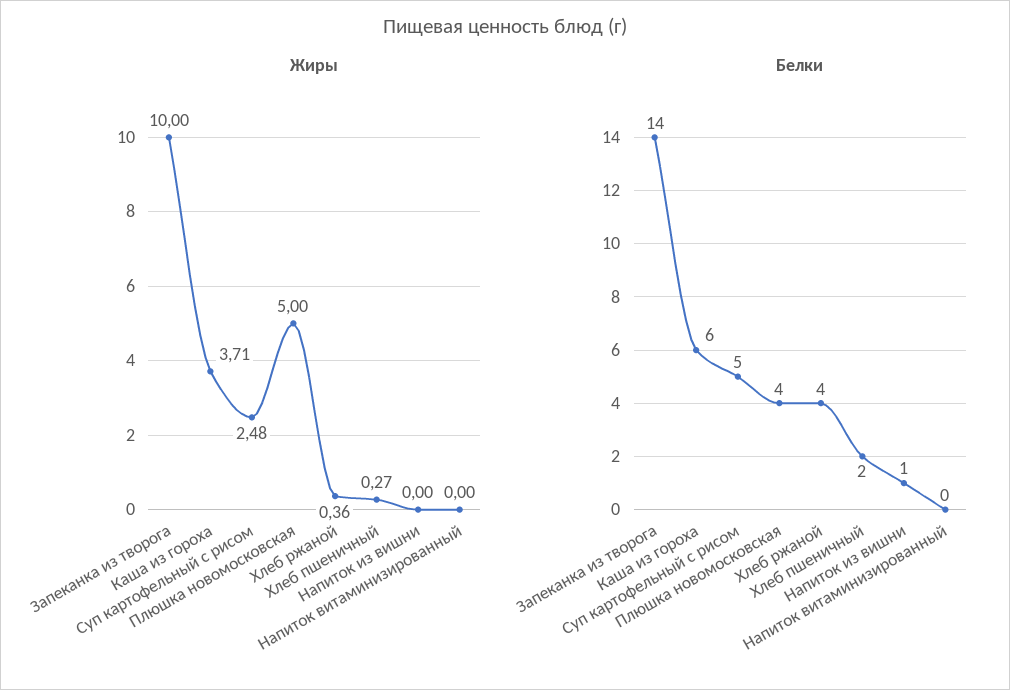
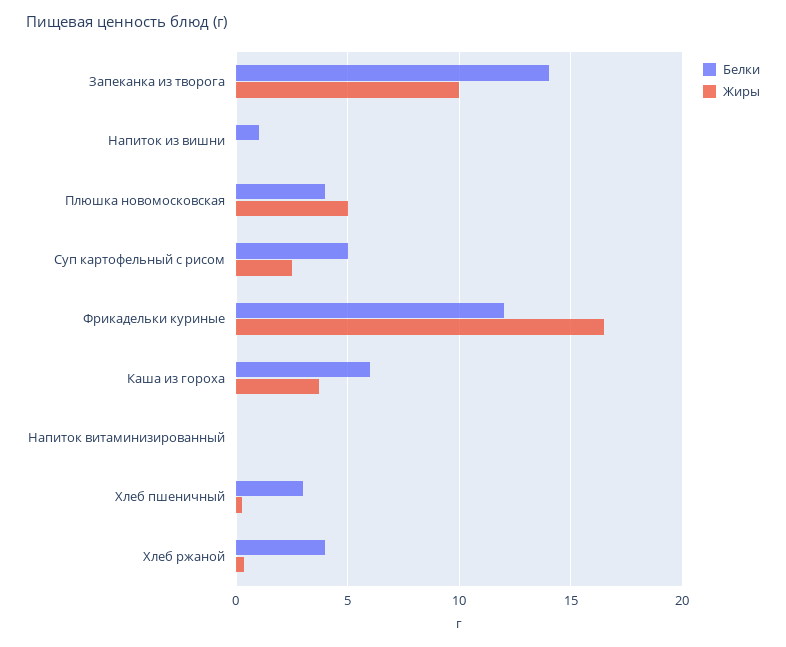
Белки, Хлеб пшеничный: 2 -> 3
Белки, Фрикадельки куриные: none -> 12
Жиры, Фрикадельки куриные: none -> 16.5

